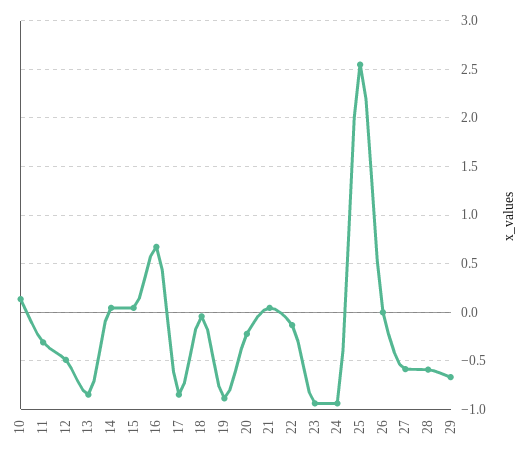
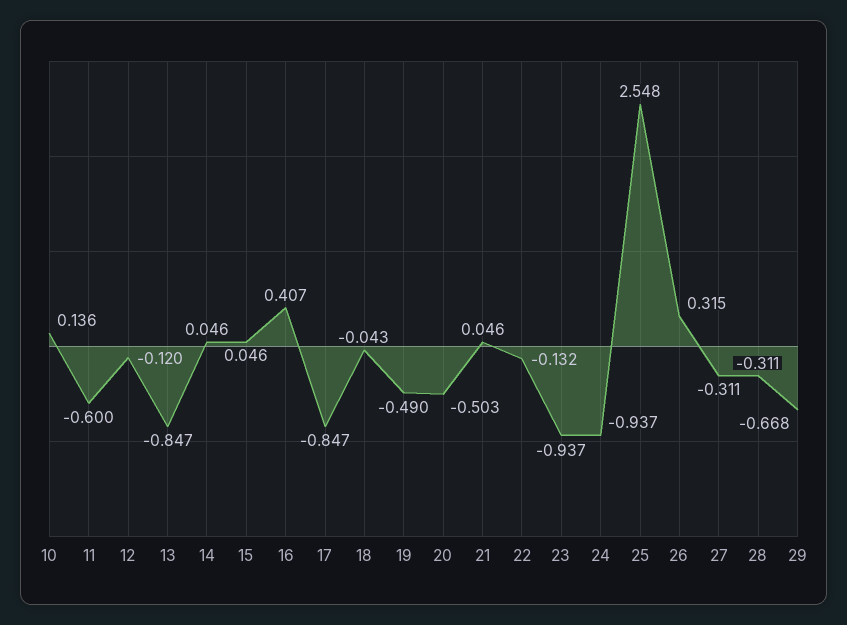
11: -0.3 -> -0.6
12: -0.5 -> -0.12
16: 0.7 -> 0.407
19: -0.9 -> -0.49
20: -0.2 -> -0.503
26: 0 -> 0.315
27: -0.6 -> -0.311
28: -0.6 -> -0.311

